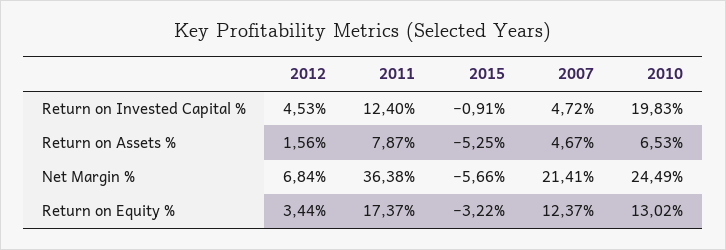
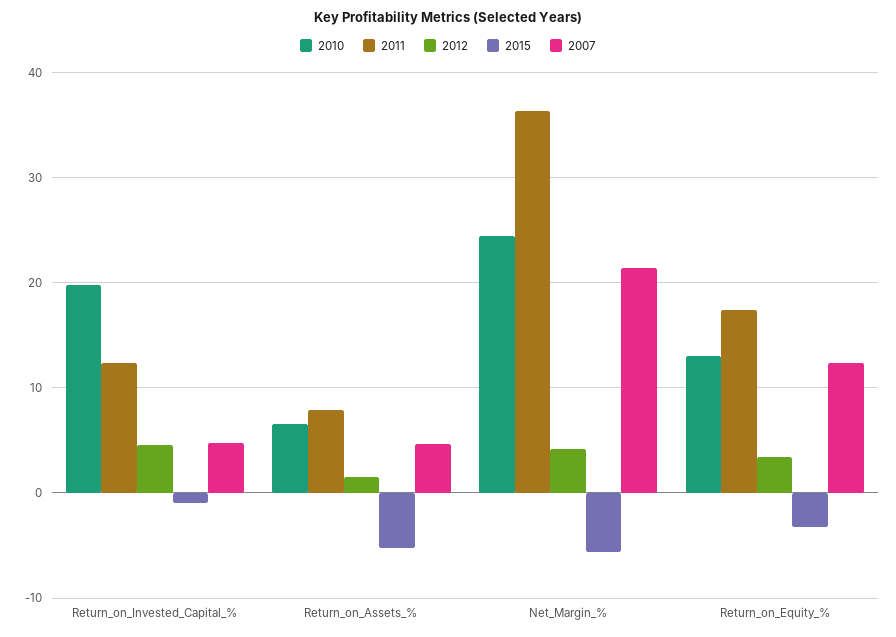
2012, Net Margin %: 6.84 -> 4

